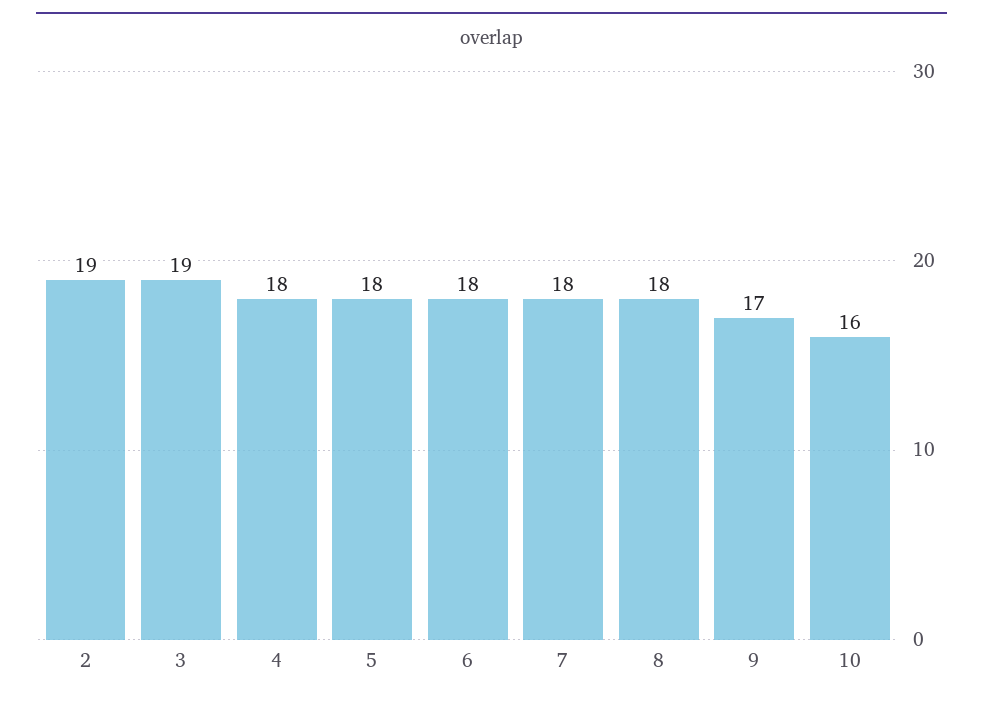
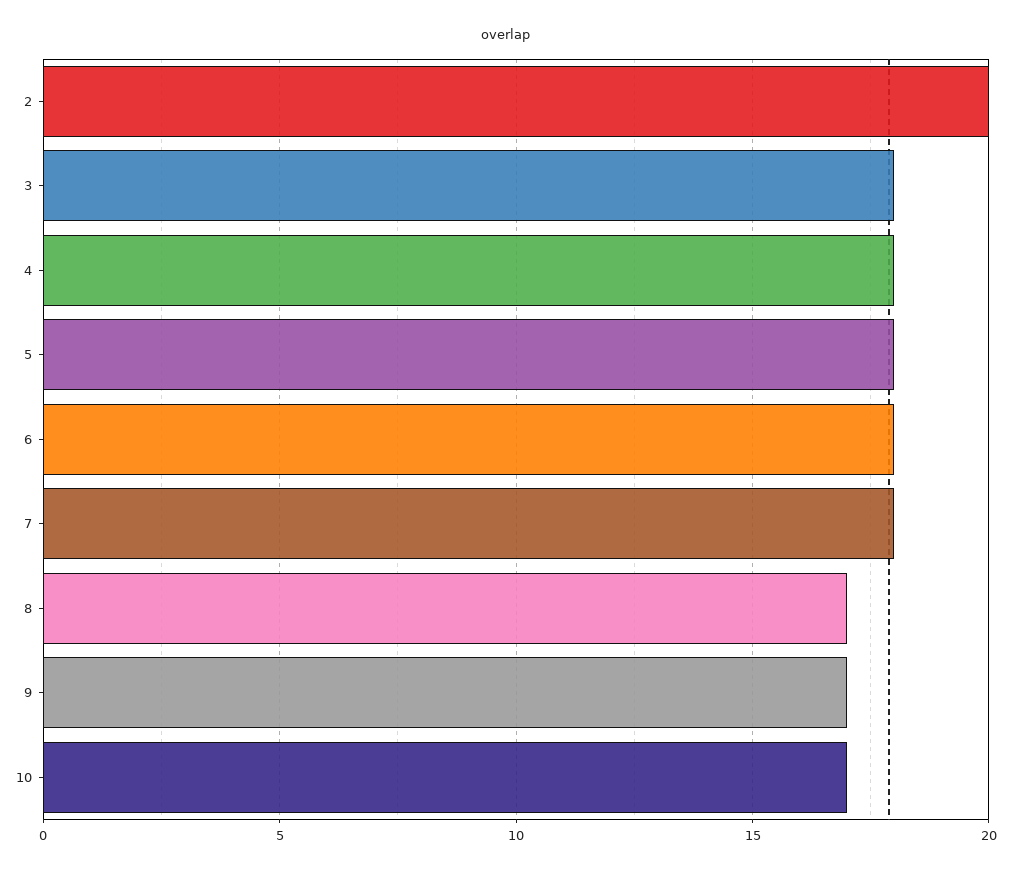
2: 19 -> 20
3: 19 -> 18
8: 18 -> 17
10: 16 -> 17

